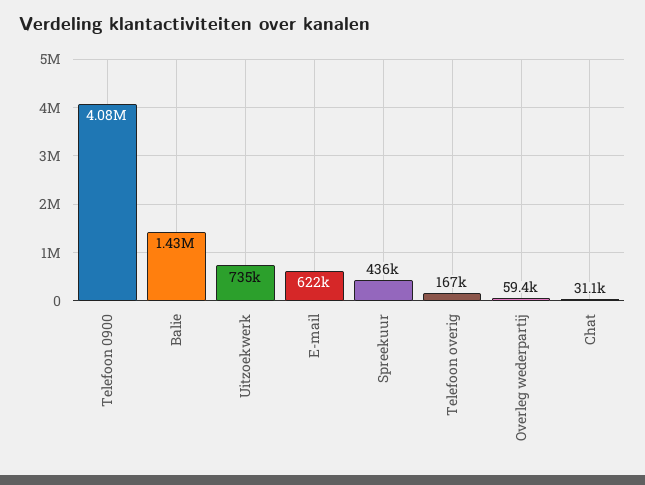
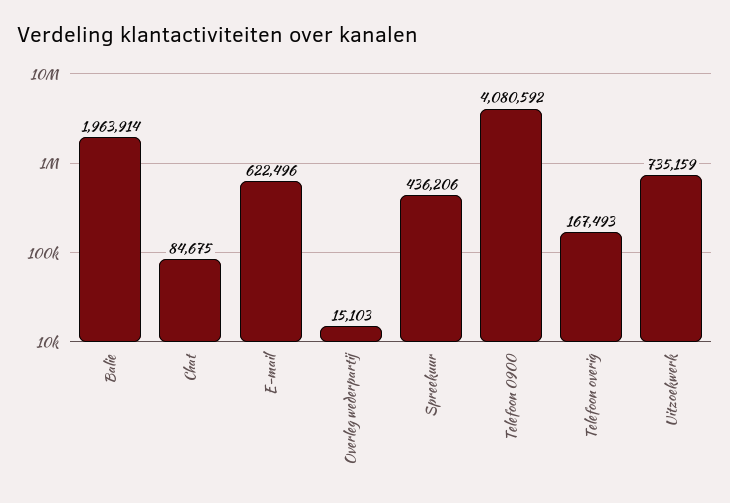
Balie: 1430000 -> 1963914
Overleg wederpartij: 59400 -> 15103
Chat: 31100 -> 84675

